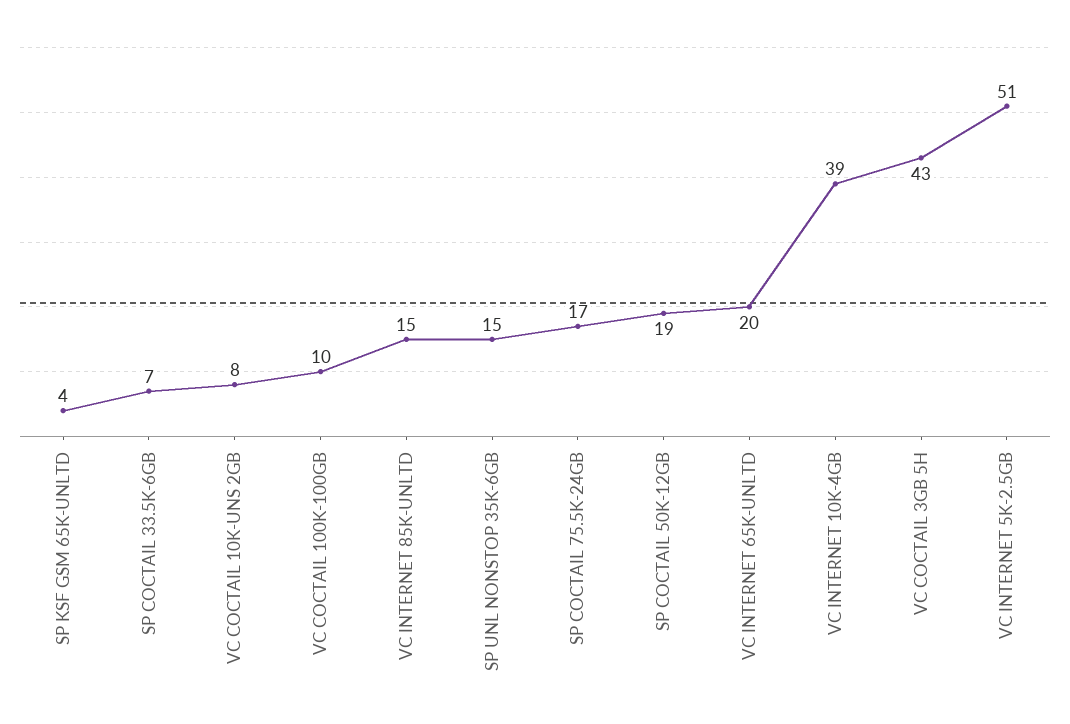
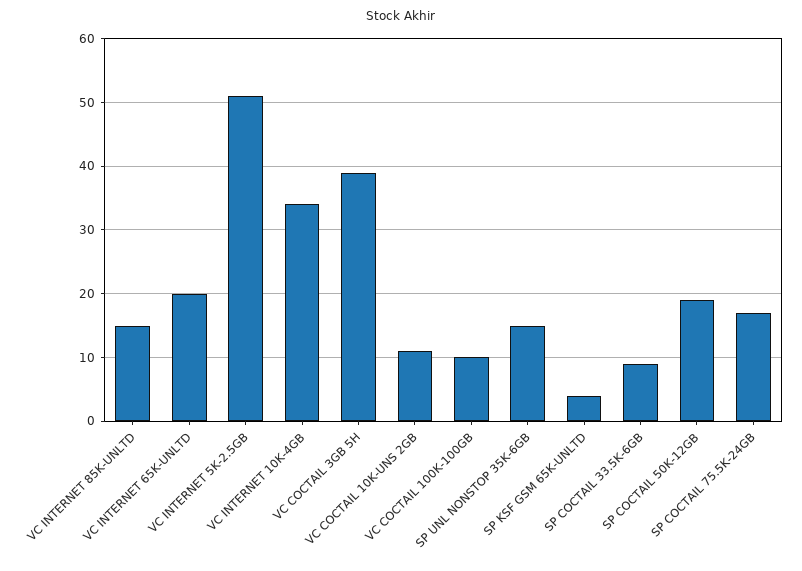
SP COCTAIL 33.5K-6GB: 7 -> 9
VC COCTAIL 10K-UNS 2GB: 8 -> 11
VC INTERNET 10K-4GB: 39 -> 34
VC COCTAIL 3GB 5H: 43 -> 39

